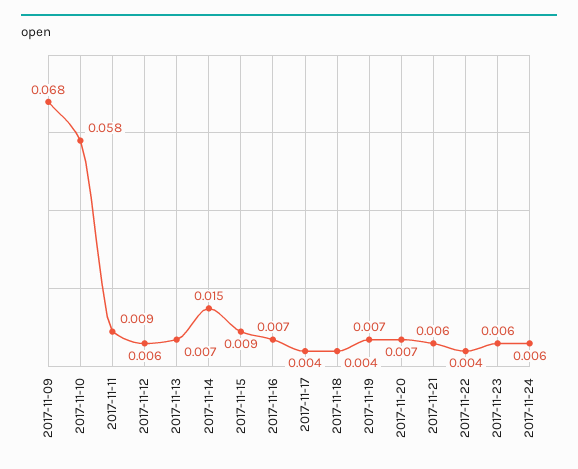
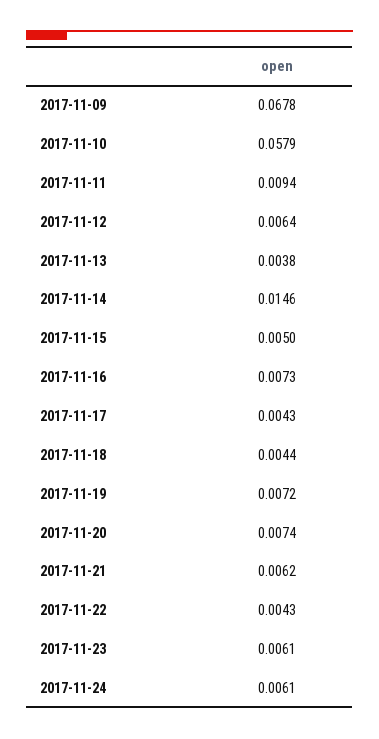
2017-11-13: 0.007 -> 0.0038
2017-11-15: 0.009 -> 0.005

